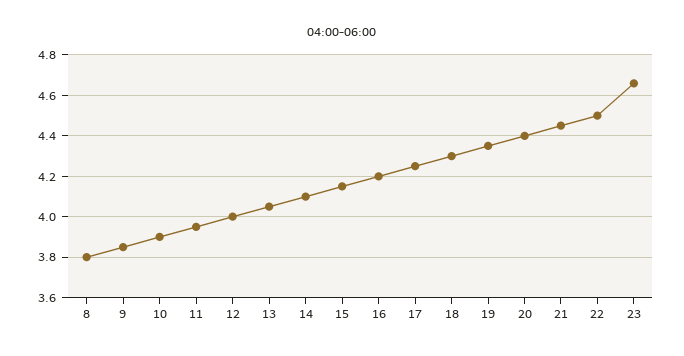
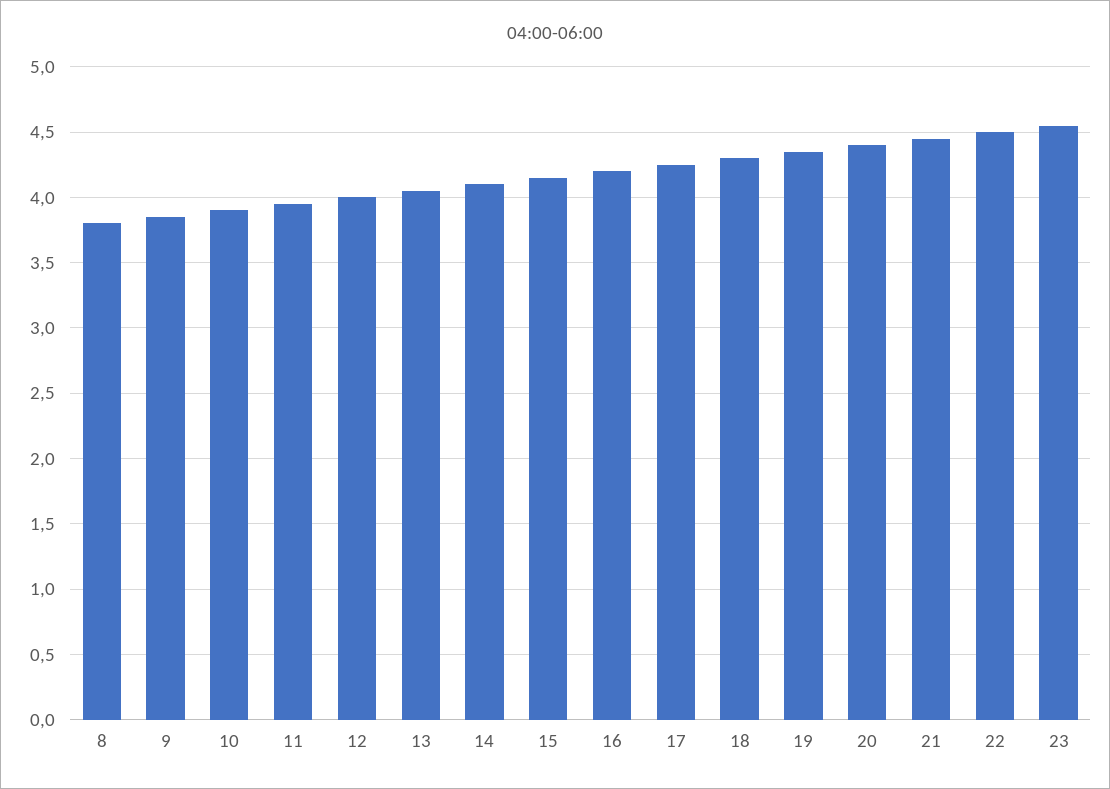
23: 4.65 -> 4.55

